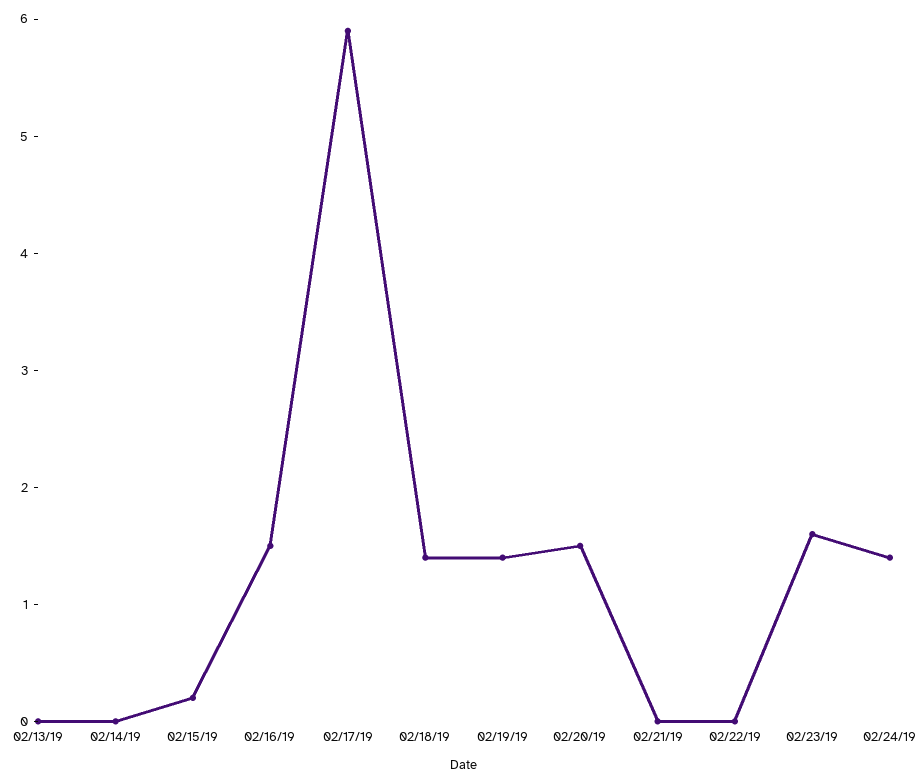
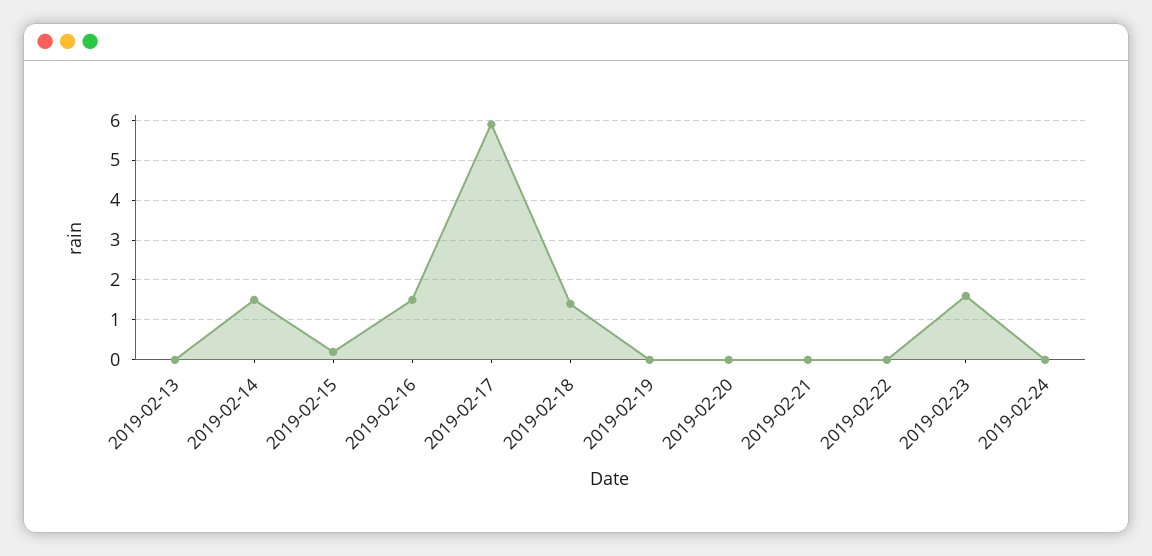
02/14/19: 0 -> 1.5
02/19/19: 1.4 -> 0
02/20/19: 1.5 -> 0
02/24/19: 1.4 -> 0

